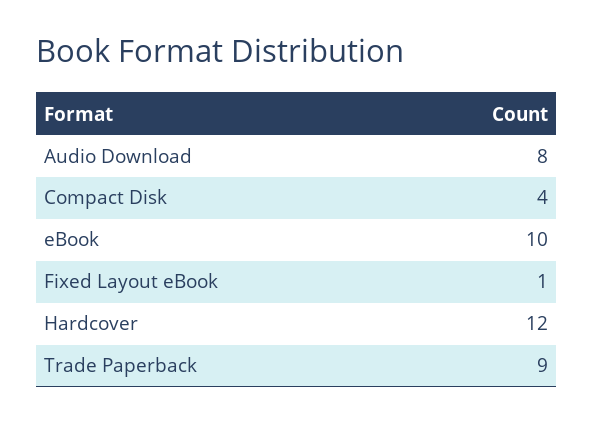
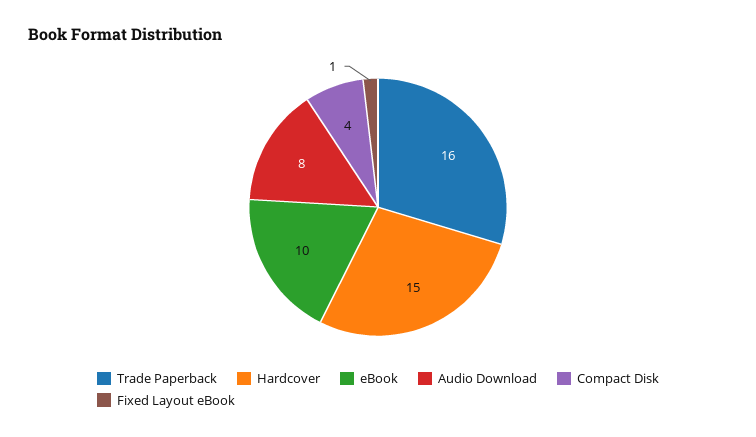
Hardcover: 12 -> 15
Trade Paperback: 9 -> 16

